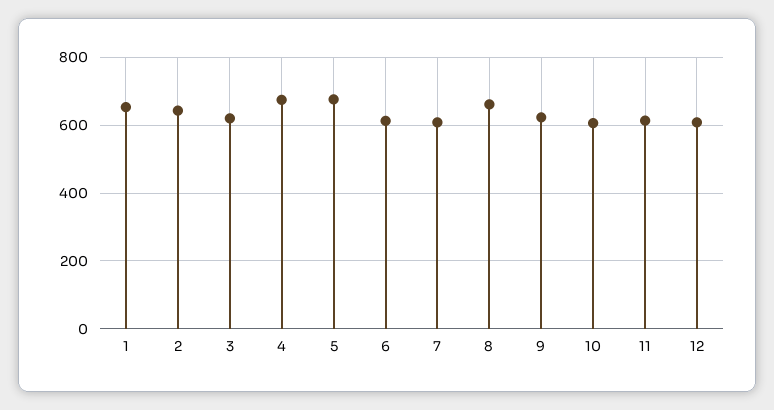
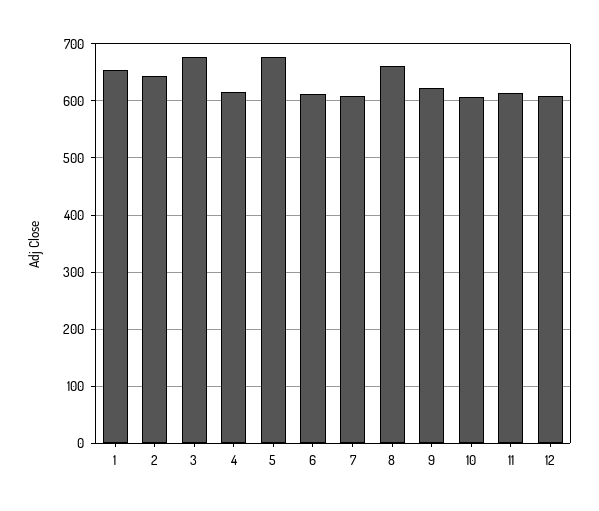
3: 620 -> 680
4: 680 -> 620

